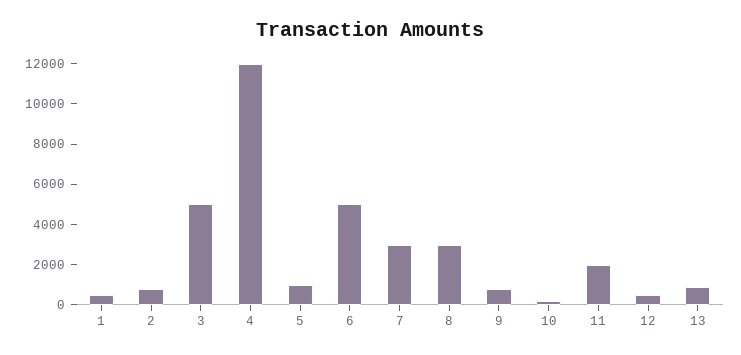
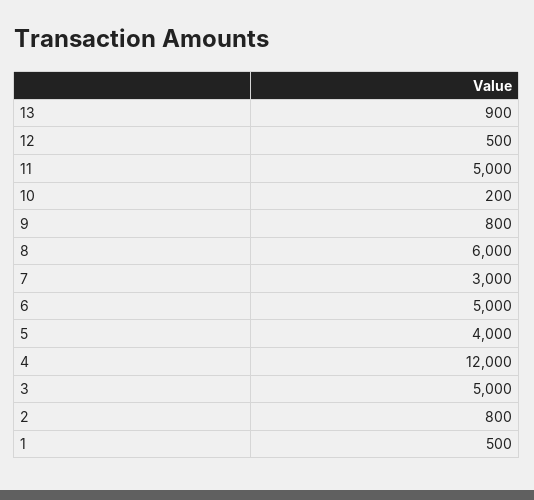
5: 1000 -> 4000
8: 3000 -> 6000
11: 2000 -> 5000

